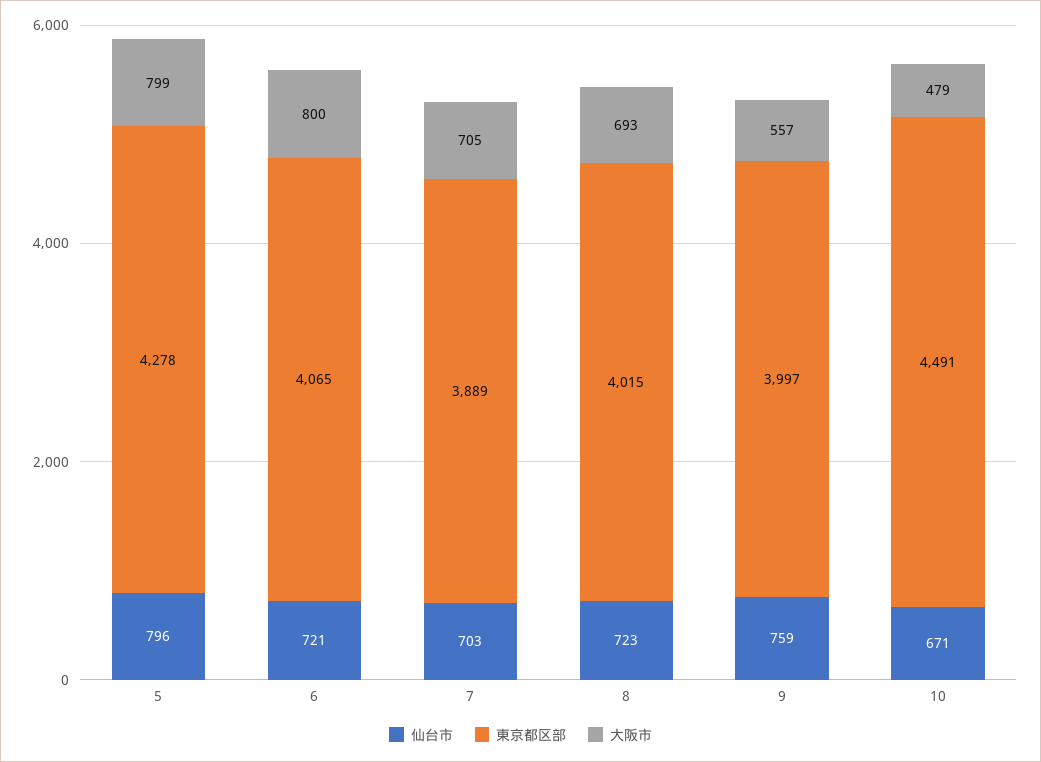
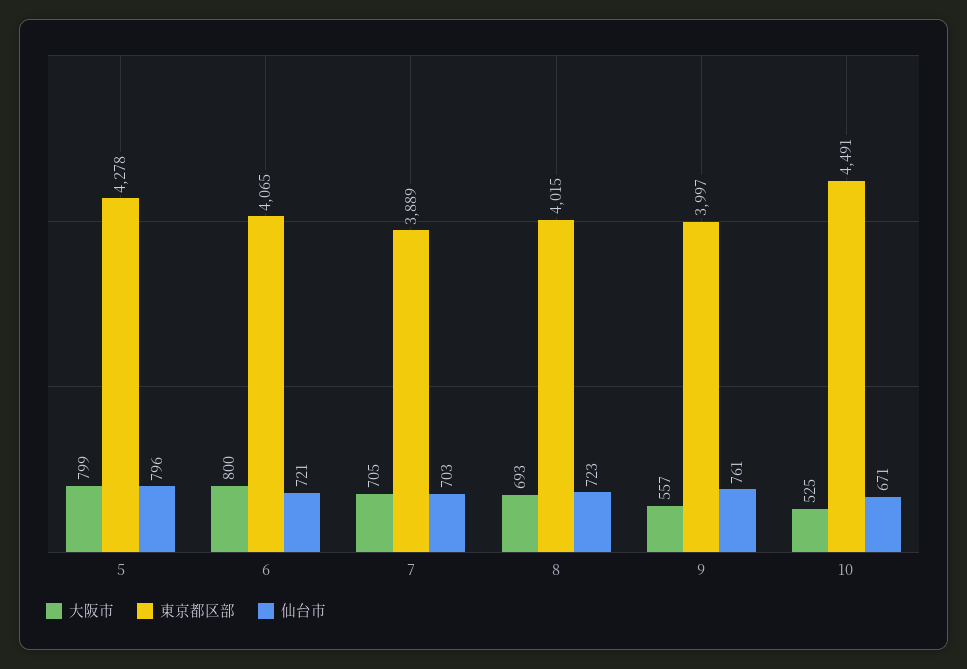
仙台市, 9: 759 -> 761
大阪市, 10: 479 -> 525

